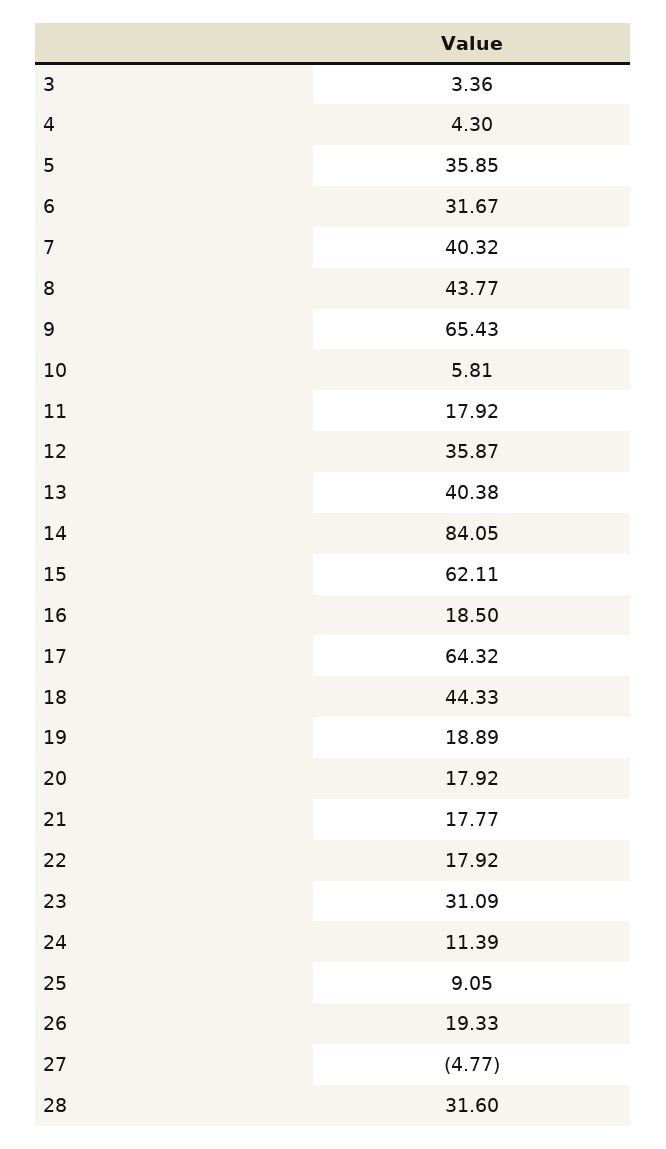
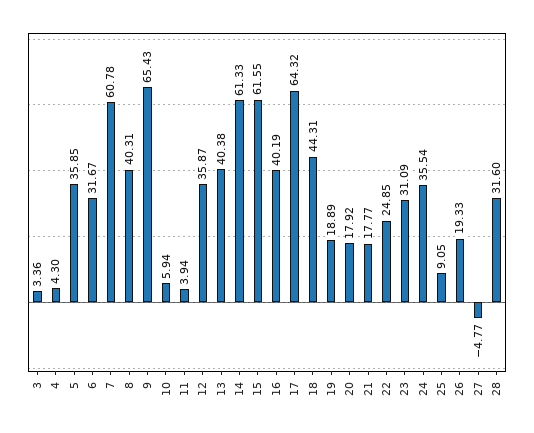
7: 40.32 -> 60.78
8: 43.77 -> 40.31
10: 5.81 -> 5.94
11: 17.92 -> 3.94
14: 84.05 -> 61.33
15: 62.11 -> 61.55
16: 18.5 -> 40.19
18: 44.33 -> 44.31
22: 17.92 -> 24.85
24: 11.39 -> 35.54

